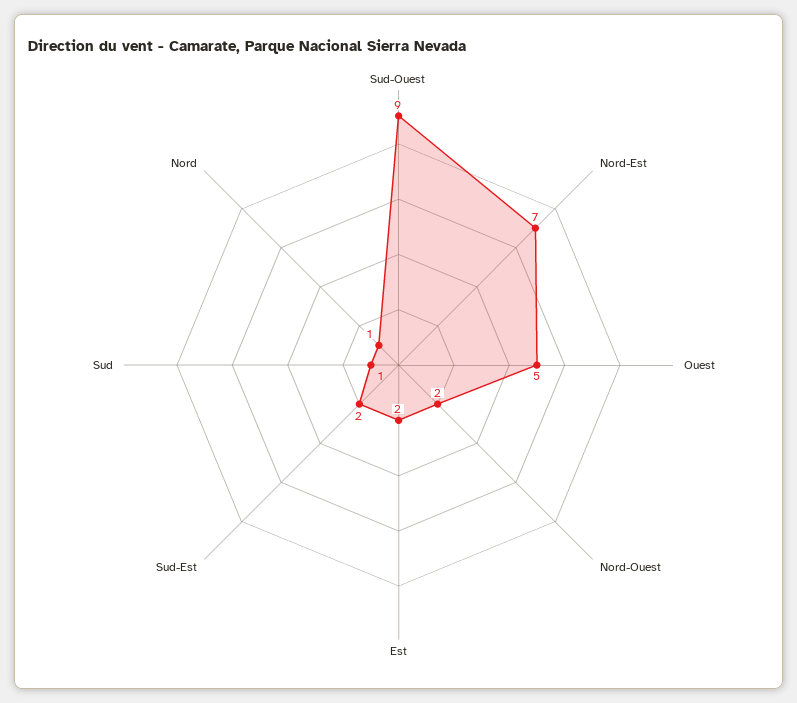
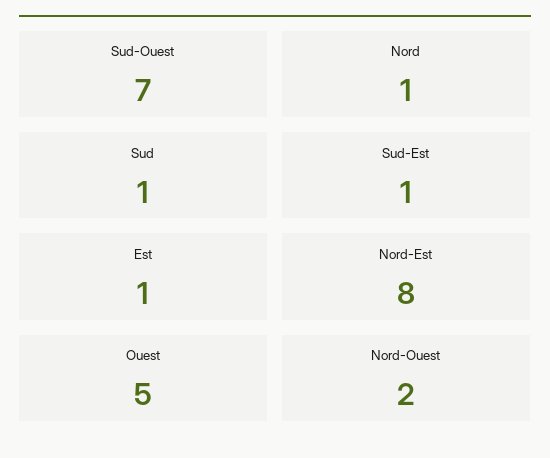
Sud-Ouest: 9 -> 7
Nord-Est: 7 -> 8
Est: 2 -> 1
Sud-Est: 2 -> 1

